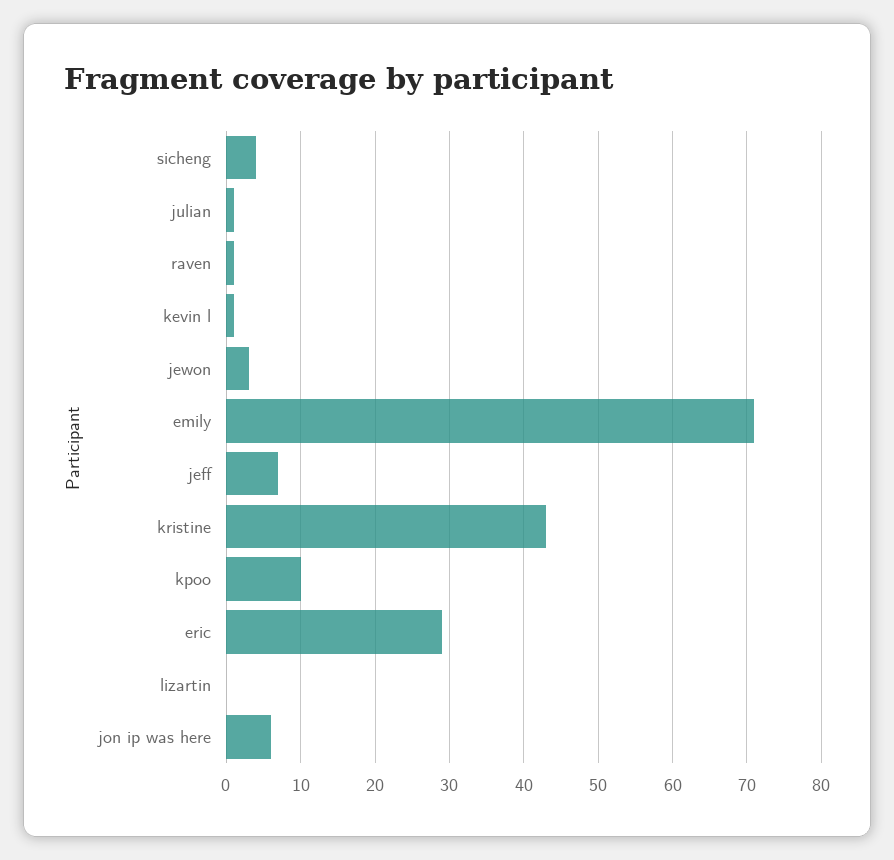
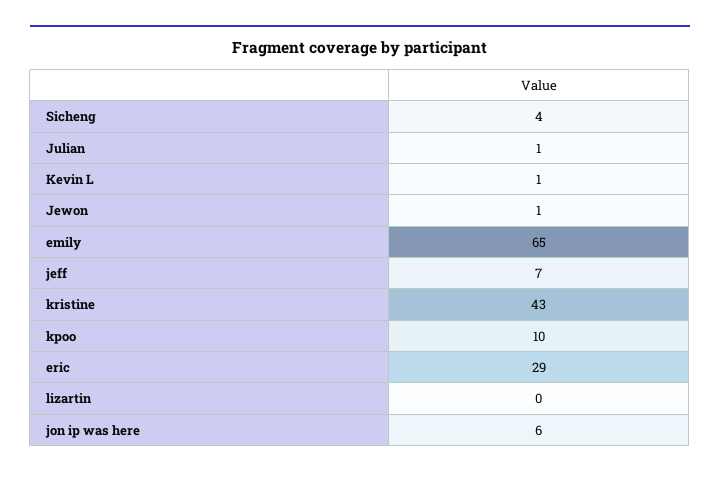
raven: 1 -> none
jewon: 3 -> 1
emily: 71 -> 65

